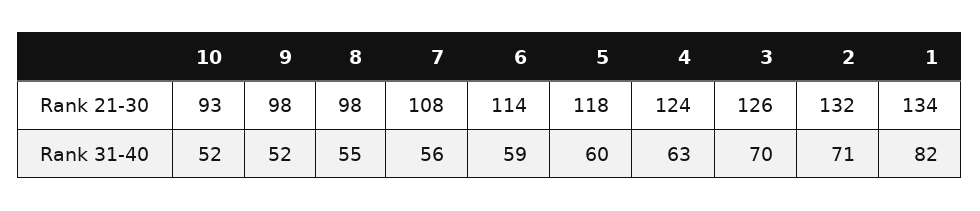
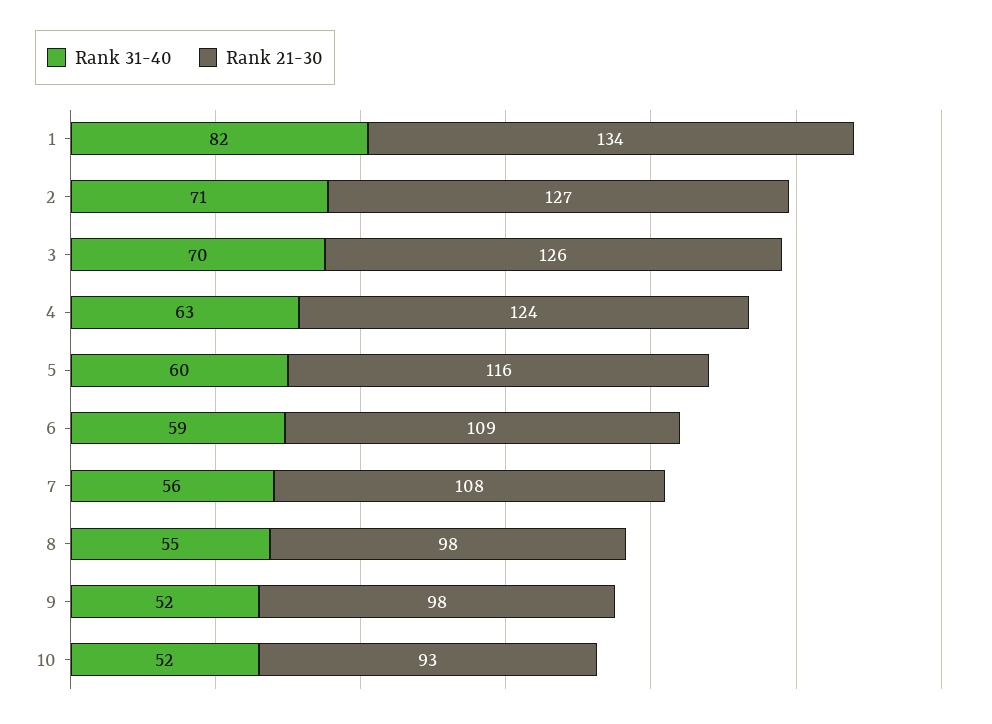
Rank 21-30, 6: 114 -> 109
Rank 21-30, 5: 118 -> 116
Rank 21-30, 2: 132 -> 127

